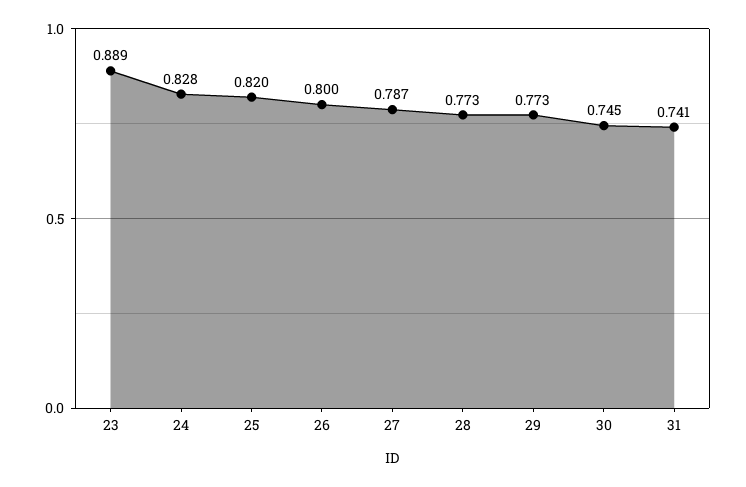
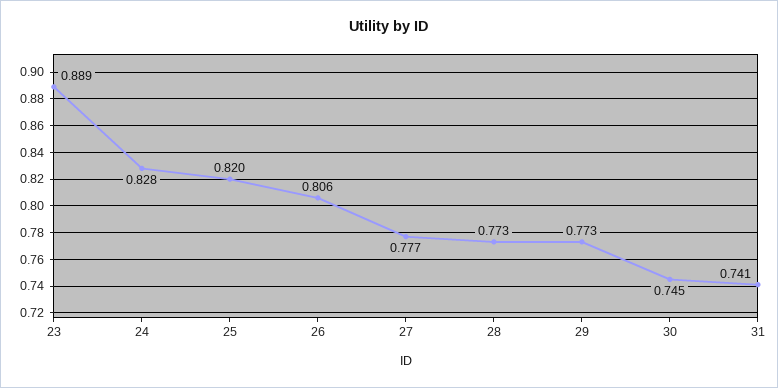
26: 0.8 -> 0.806
27: 0.787 -> 0.777

